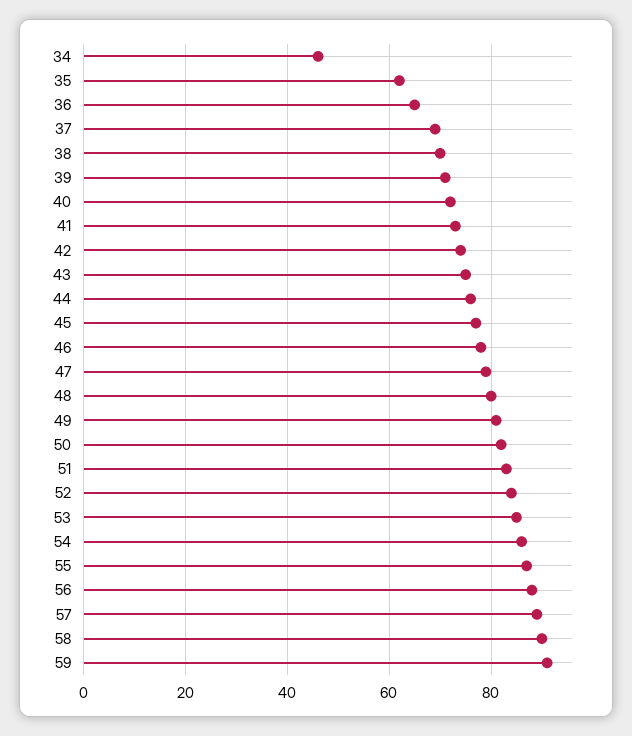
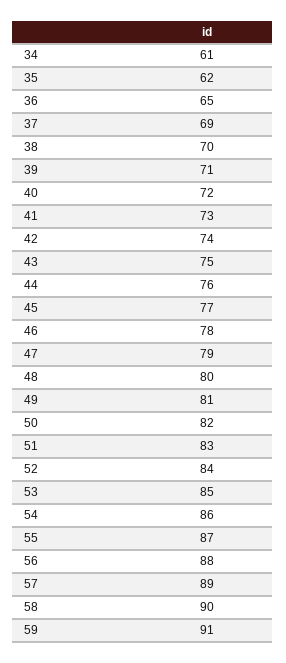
34: 45 -> 61

